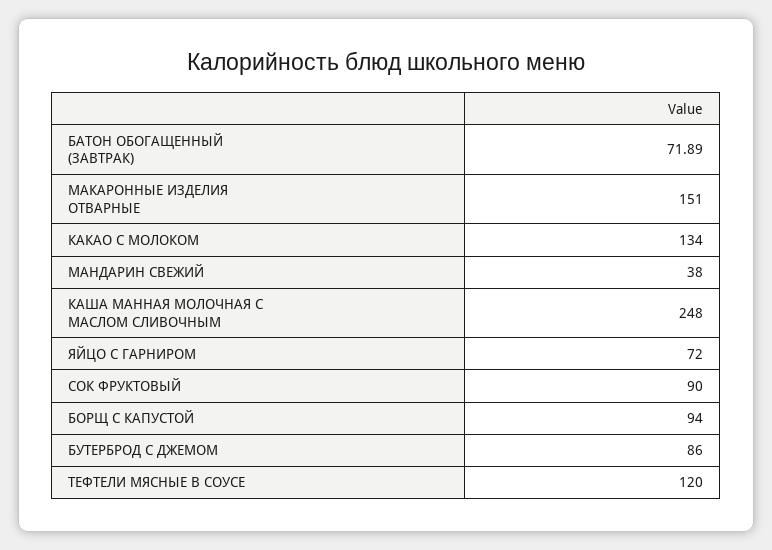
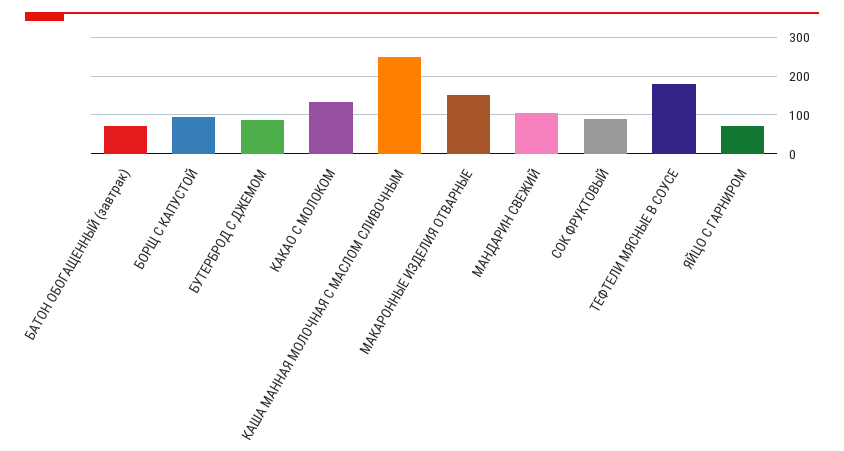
МАНДАРИН СВЕЖИЙ: 38 -> 100
ТЕФТЕЛИ МЯСНЫЕ В СОУСЕ: 120 -> 180

